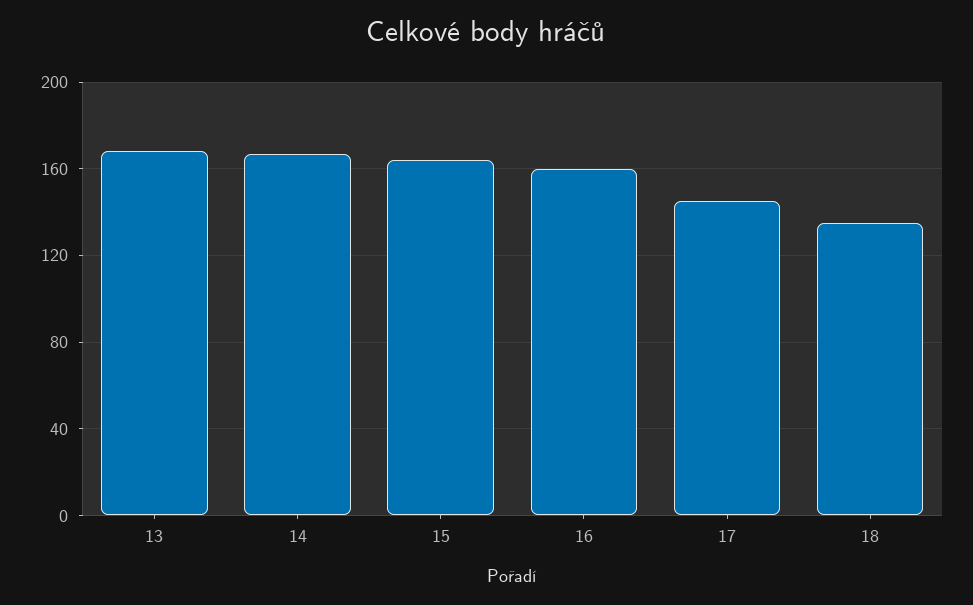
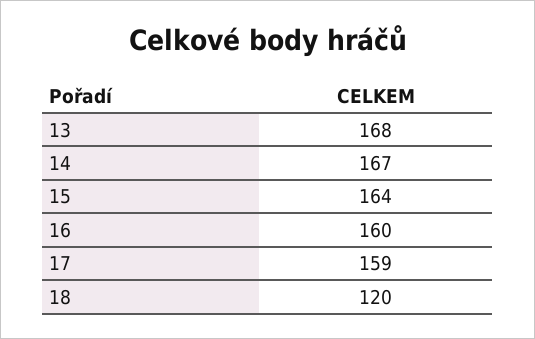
17: 145 -> 159
18: 135 -> 120

